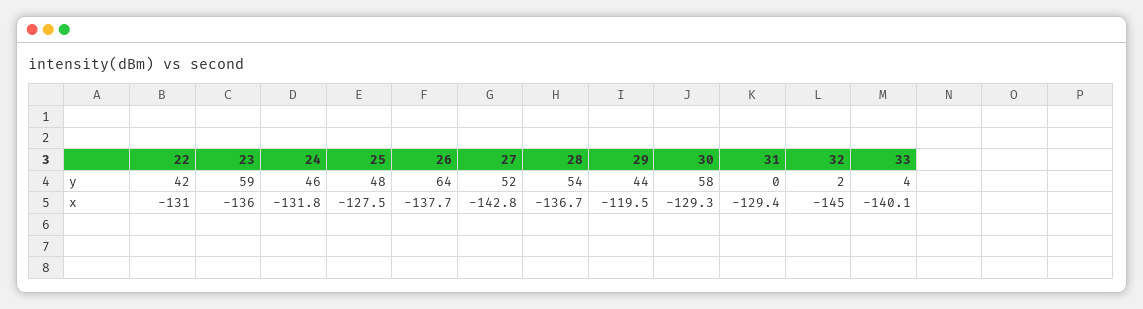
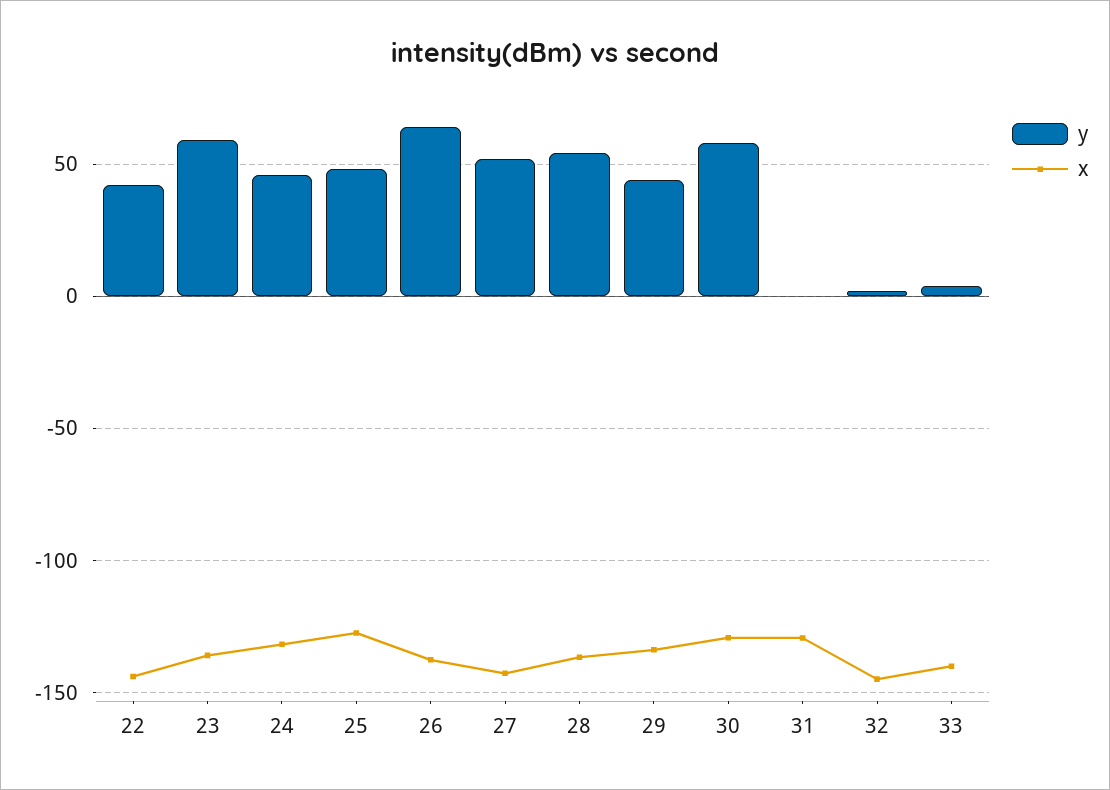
x, 22: -131 -> -145
x, 29: -119.5 -> -135

